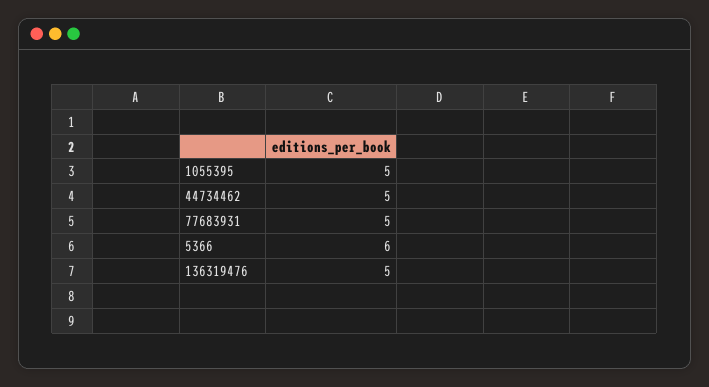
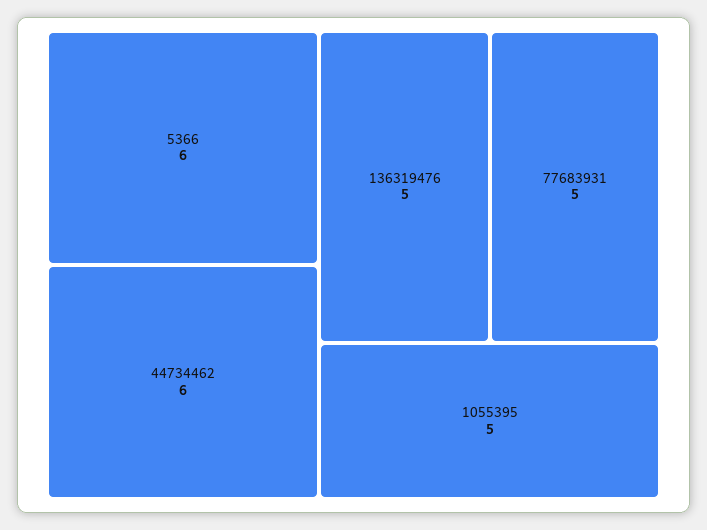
44734462: 5 -> 6

